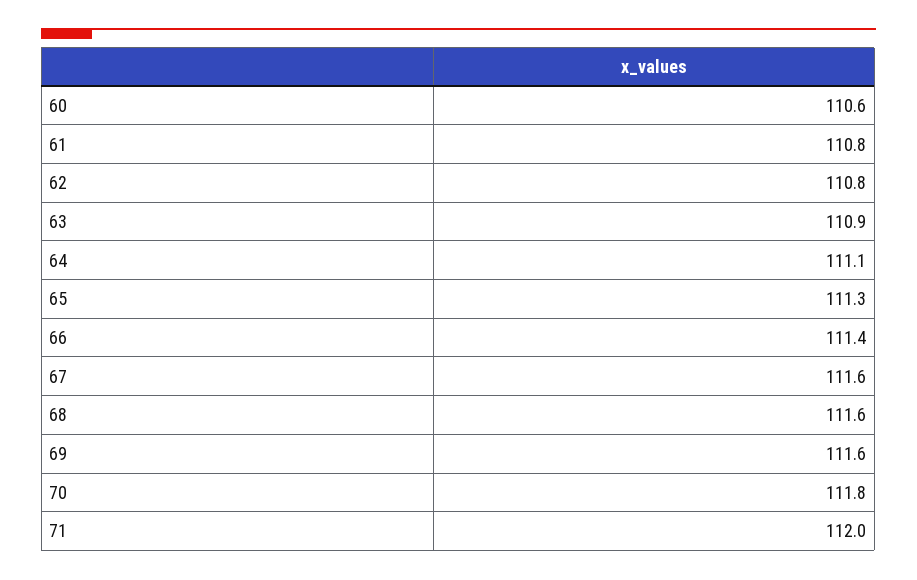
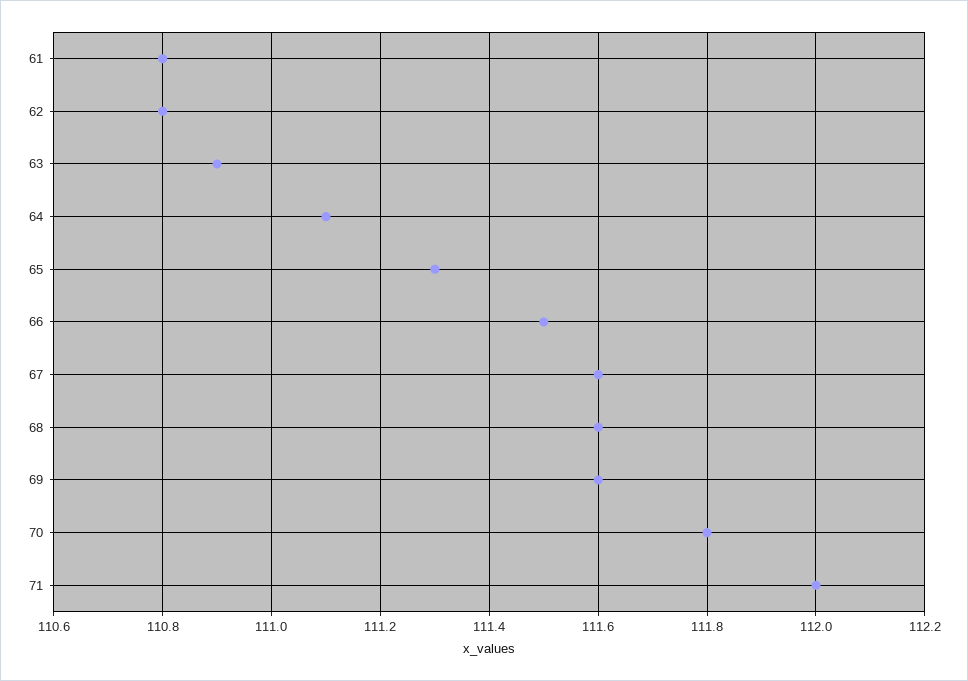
60: 110.6 -> none
66: 111.4 -> 111.5

